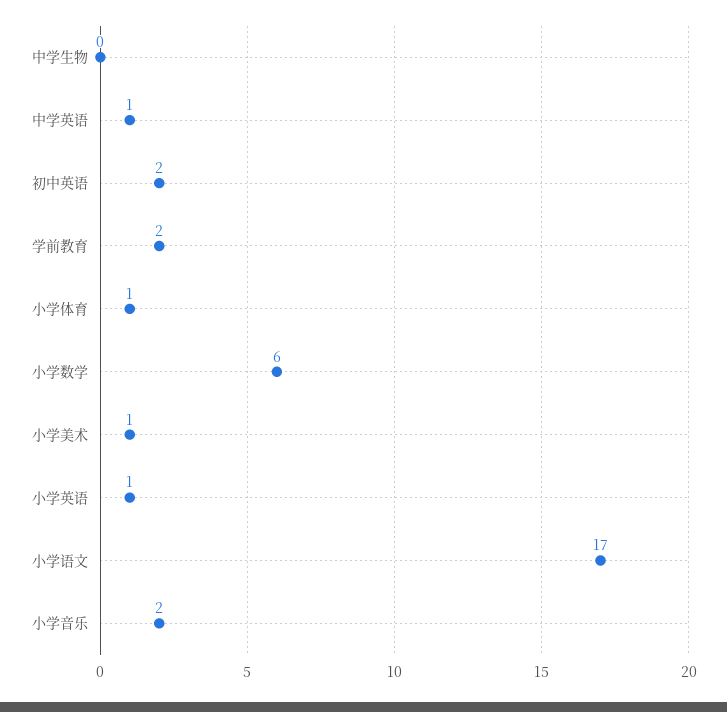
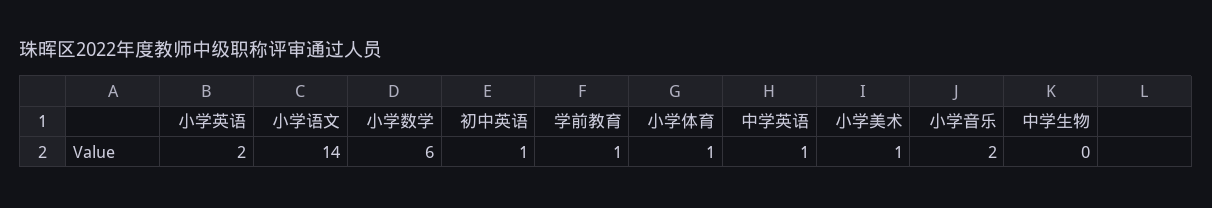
初中英语: 2 -> 1
学前教育: 2 -> 1
小学英语: 1 -> 2
小学语文: 17 -> 14

